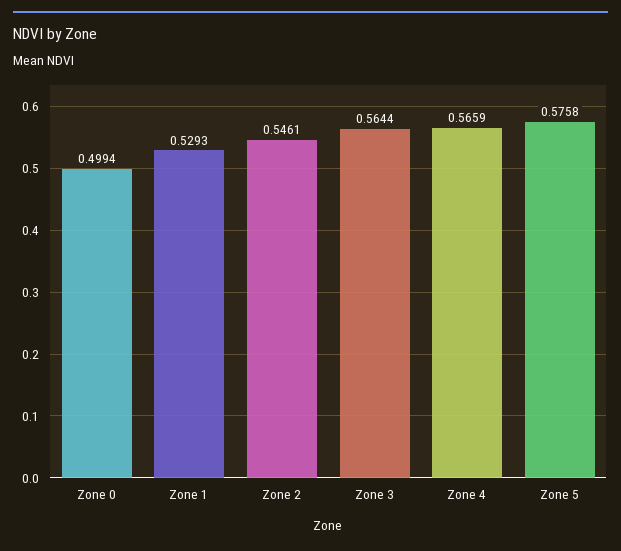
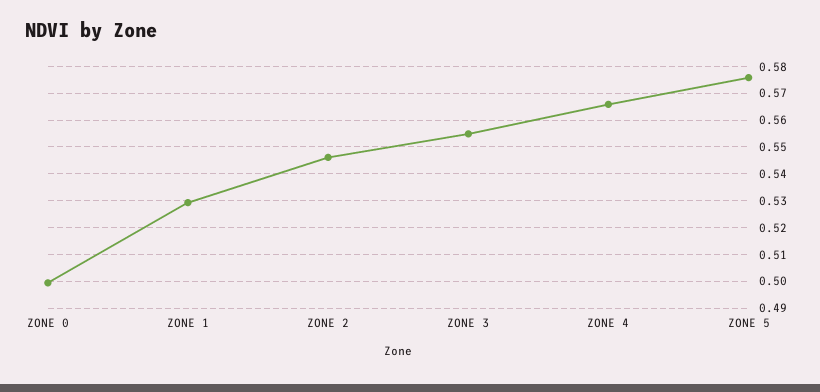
Zone 3: 0.5644 -> 0.555

